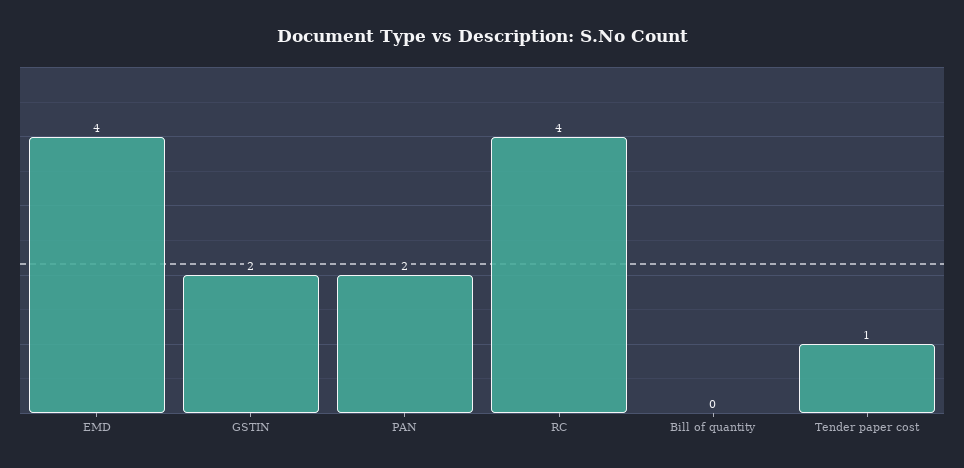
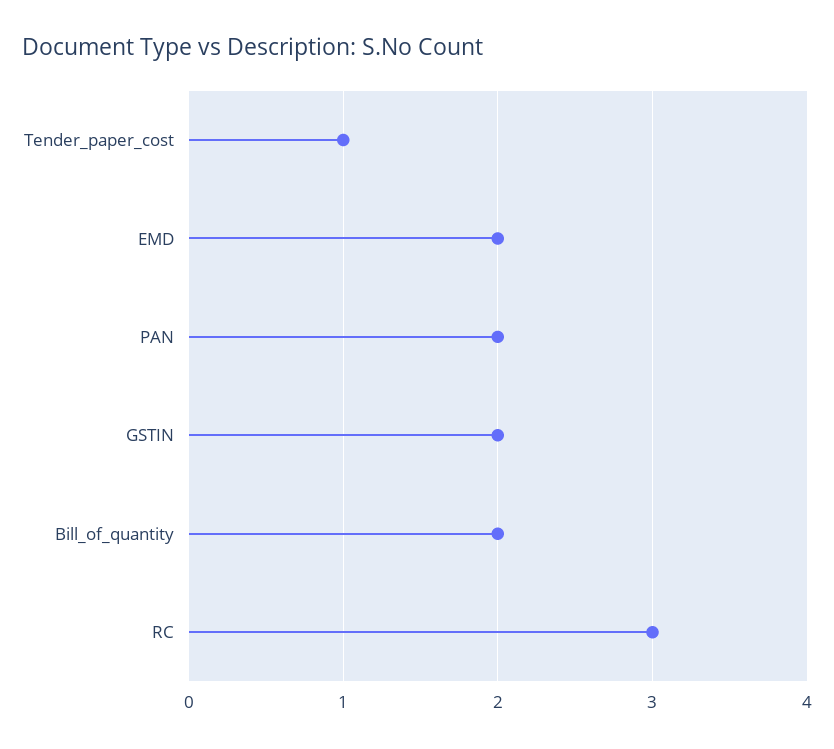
EMD: 4 -> 2
RC: 4 -> 3
Bill of quantity: 0 -> 2

